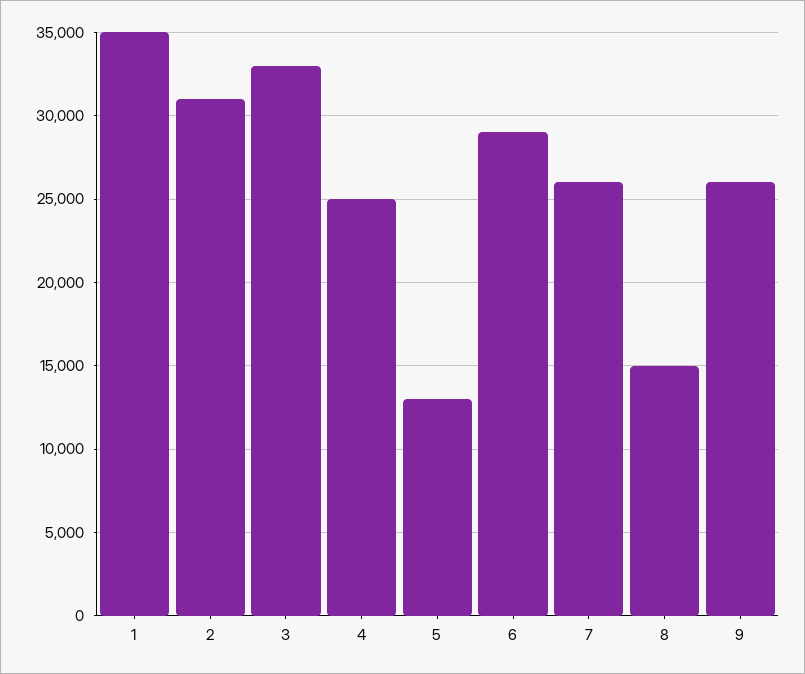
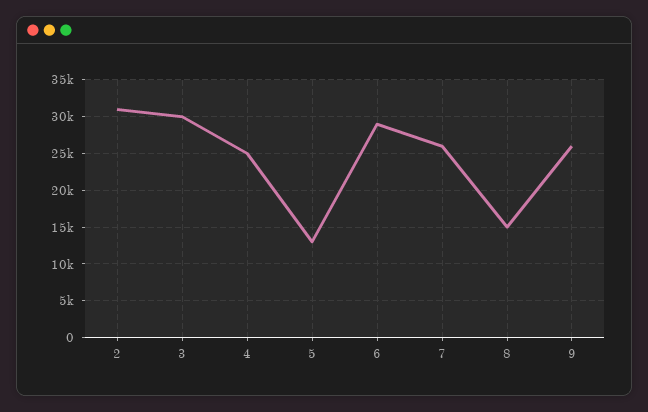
1: 35000 -> none
3: 33000 -> 30000

